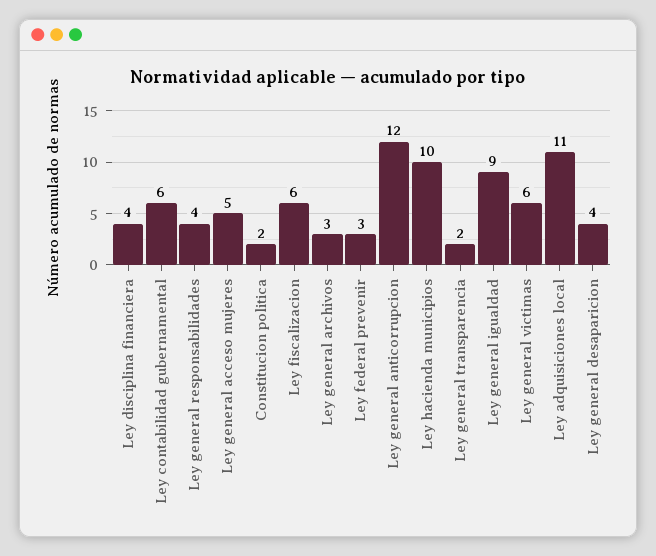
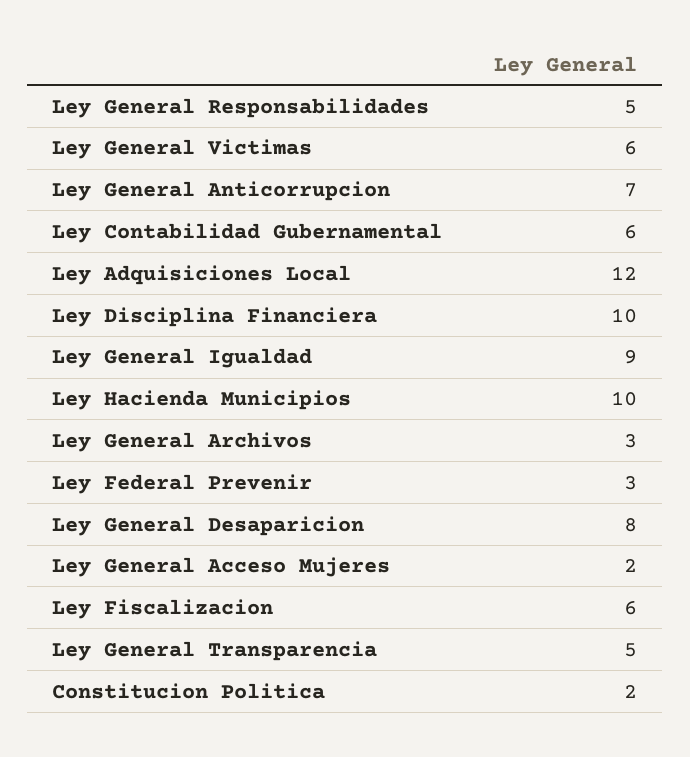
Ley disciplina financiera: 4 -> 10
Ley general responsabilidades: 4 -> 5
Ley general acceso mujeres: 5 -> 2
Ley general anticorrupcion: 12 -> 7
Ley general transparencia: 2 -> 5
Ley adquisiciones local: 11 -> 12
Ley general desaparicion: 4 -> 8

